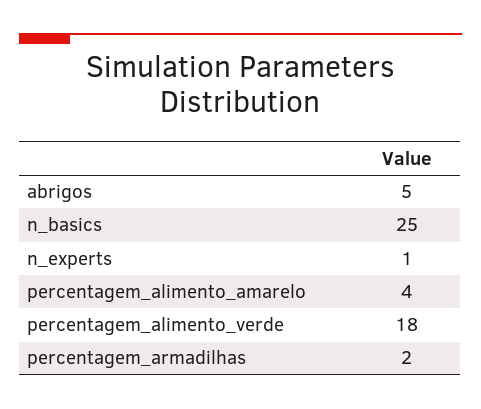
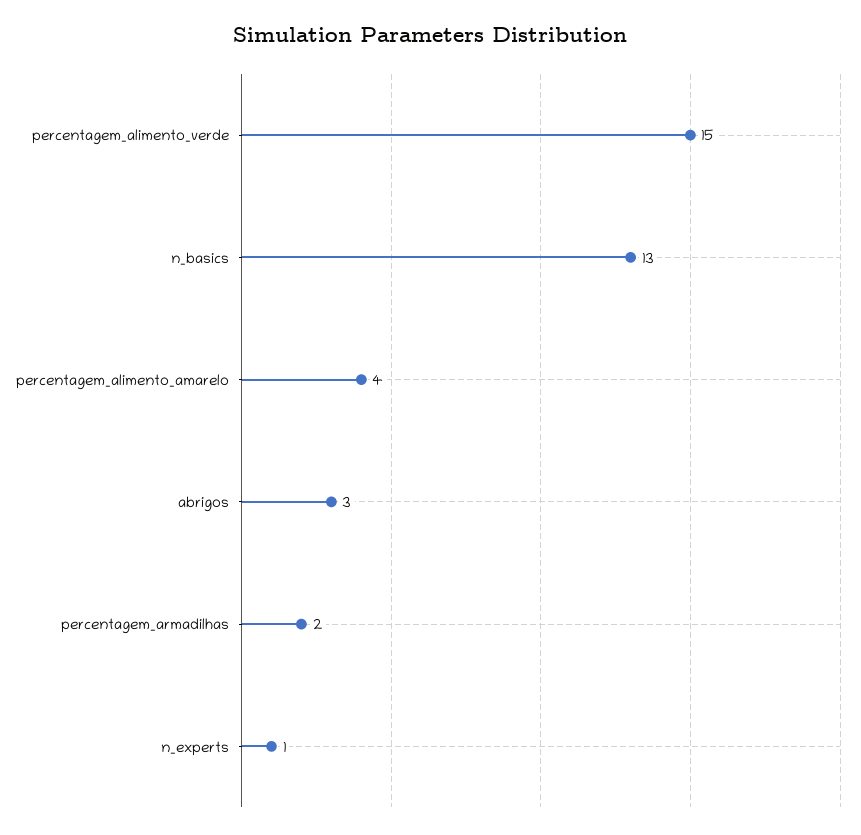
abrigos: 5 -> 3
n_basics: 25 -> 13
percentagem_alimento_verde: 18 -> 15

